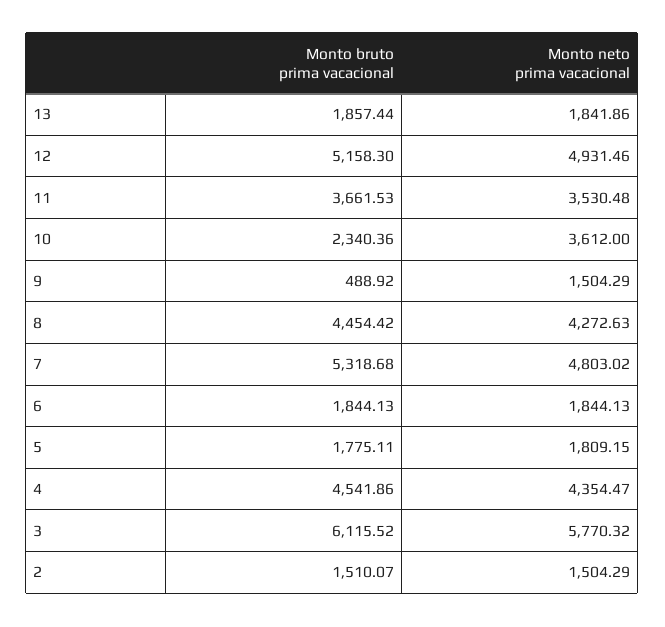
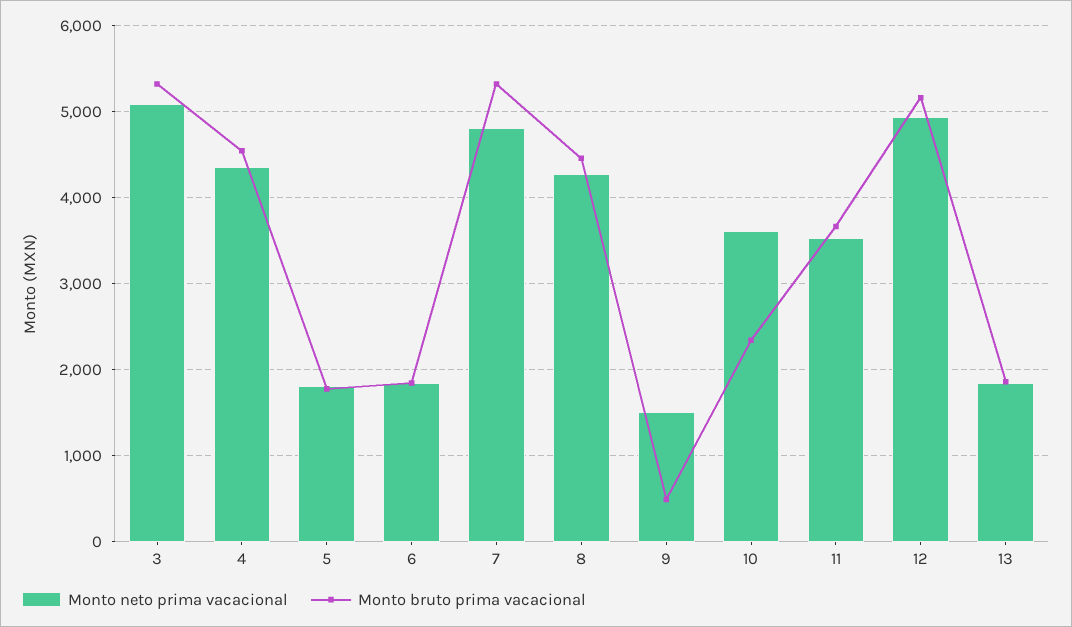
Monto bruto prima vacacional, 3: 6115.52 -> 5300
Monto neto prima vacacional, 3: 5770.32 -> 5100
Monto bruto prima vacacional, 2: 1510.07 -> none
Monto neto prima vacacional, 2: 1504.29 -> none

